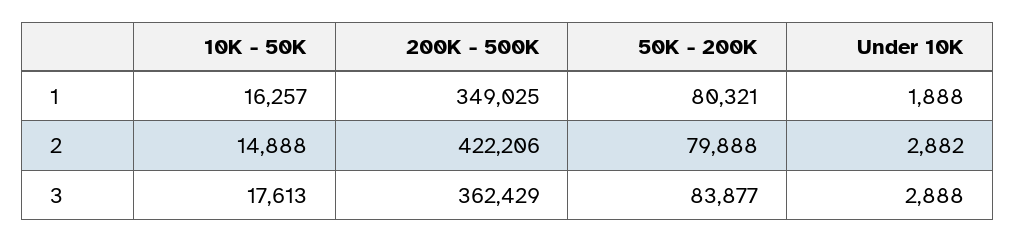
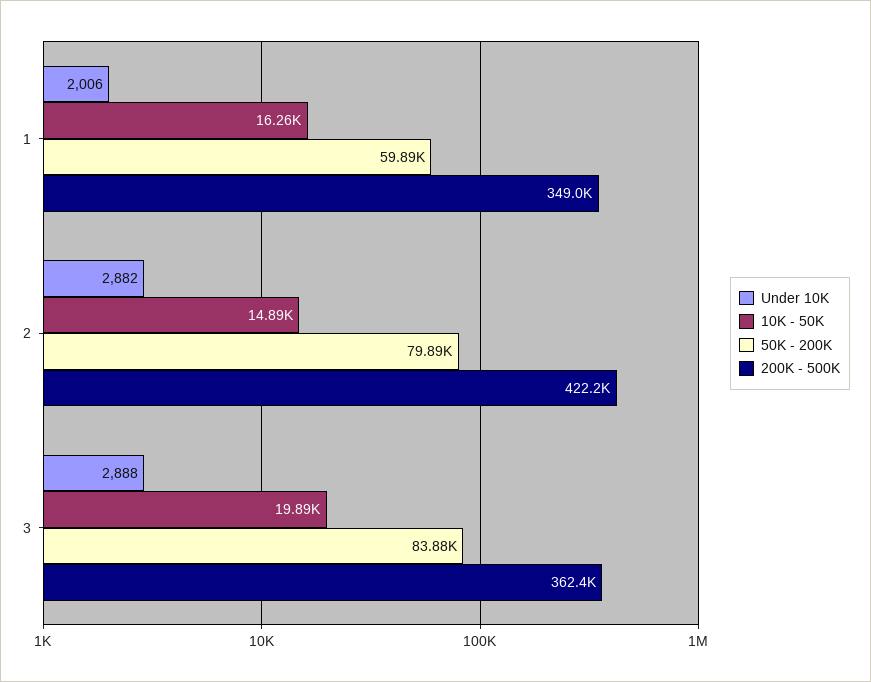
50K - 200K, 1: 80321 -> 59890
Under 10K, 1: 1888 -> 2006
10K - 50K, 3: 17613 -> 19890

